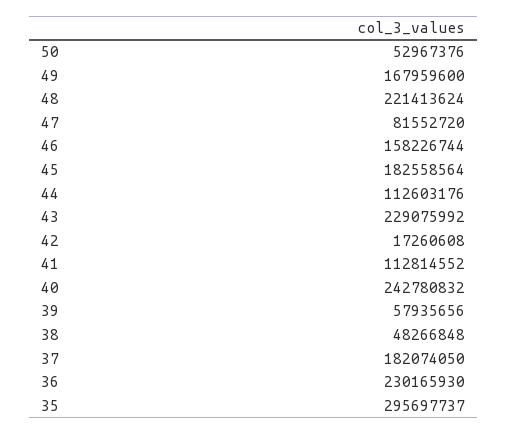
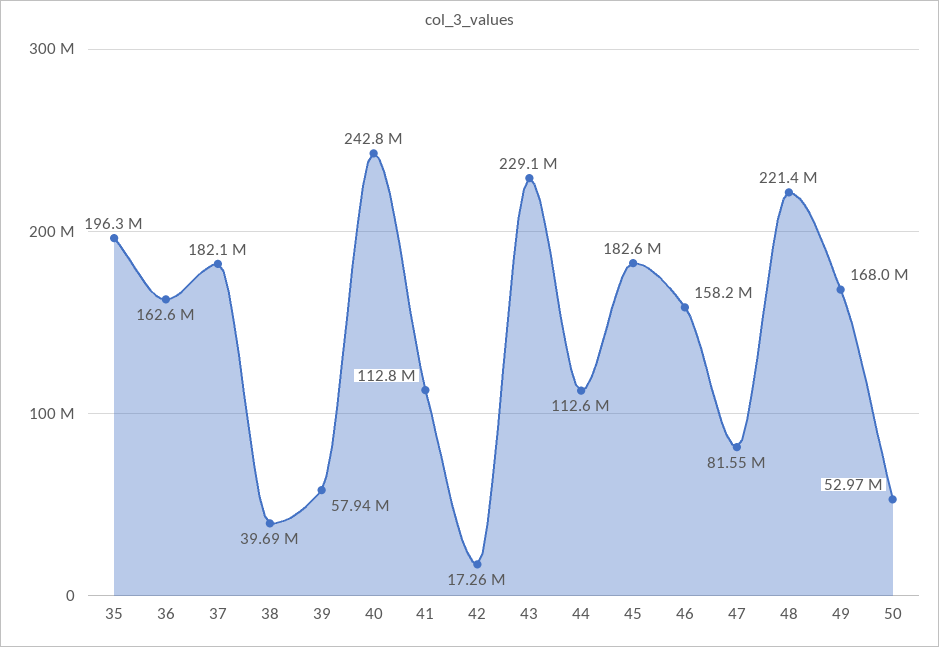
38: 48266848 -> 39690000
36: 230165930 -> 162600000
35: 295697737 -> 196300000

